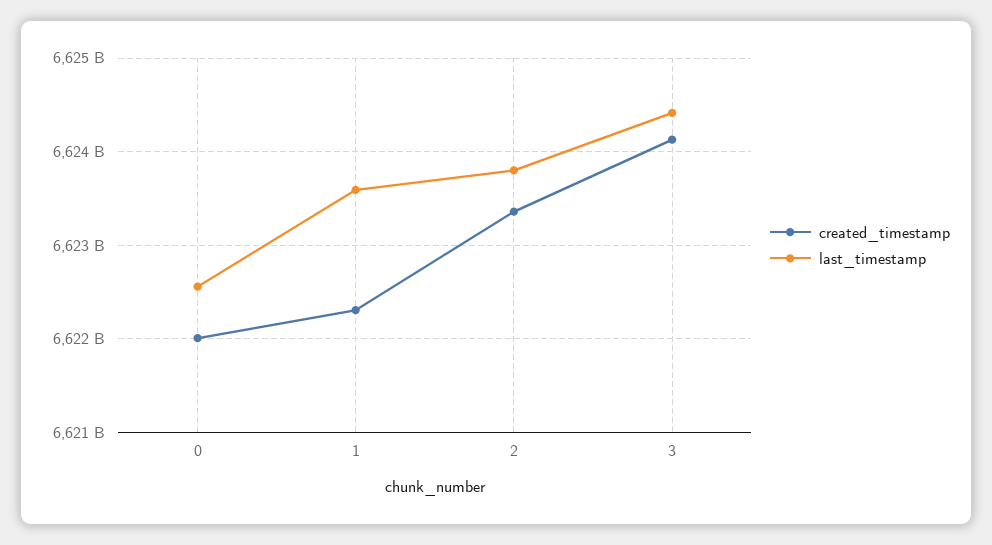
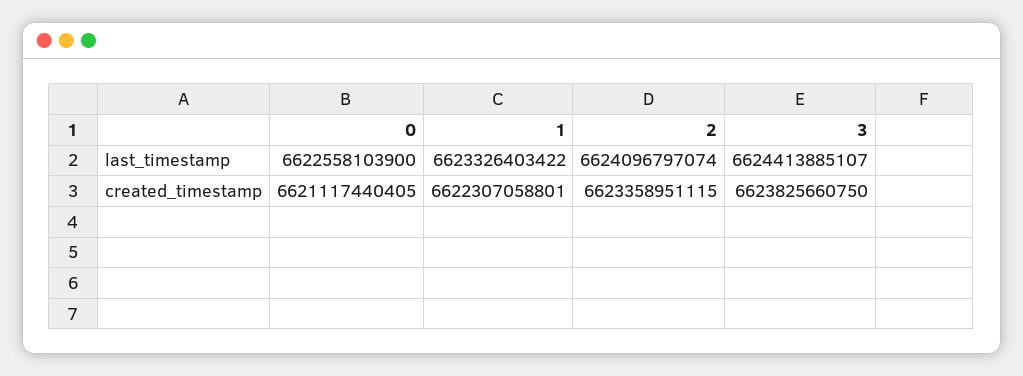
created_timestamp, 0: 6622000000000 -> 6621117440405
last_timestamp, 1: 6623600000000 -> 6623326403422
last_timestamp, 2: 6623800000000 -> 6624096797074
created_timestamp, 3: 6624100000000 -> 6623825660750

